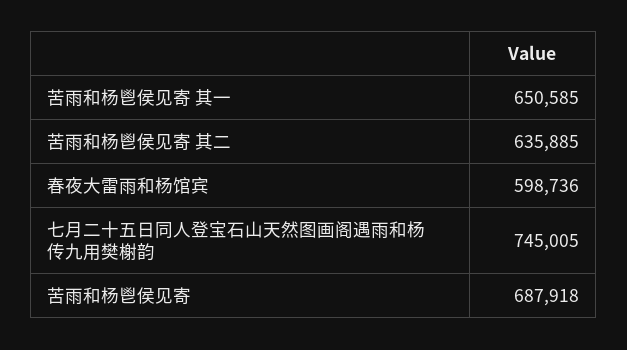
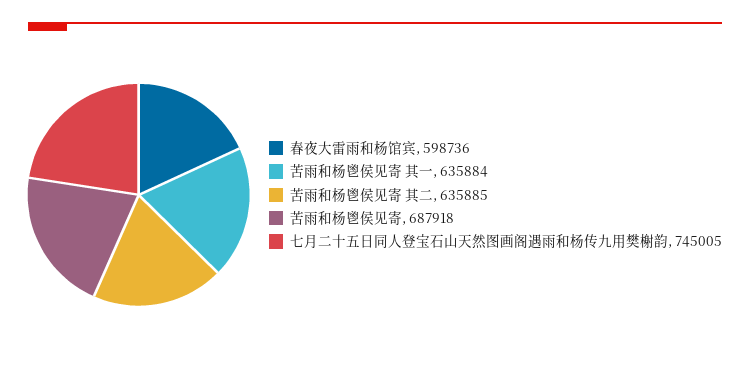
苦雨和杨鬯侯见寄 其一: 650585 -> 635884

